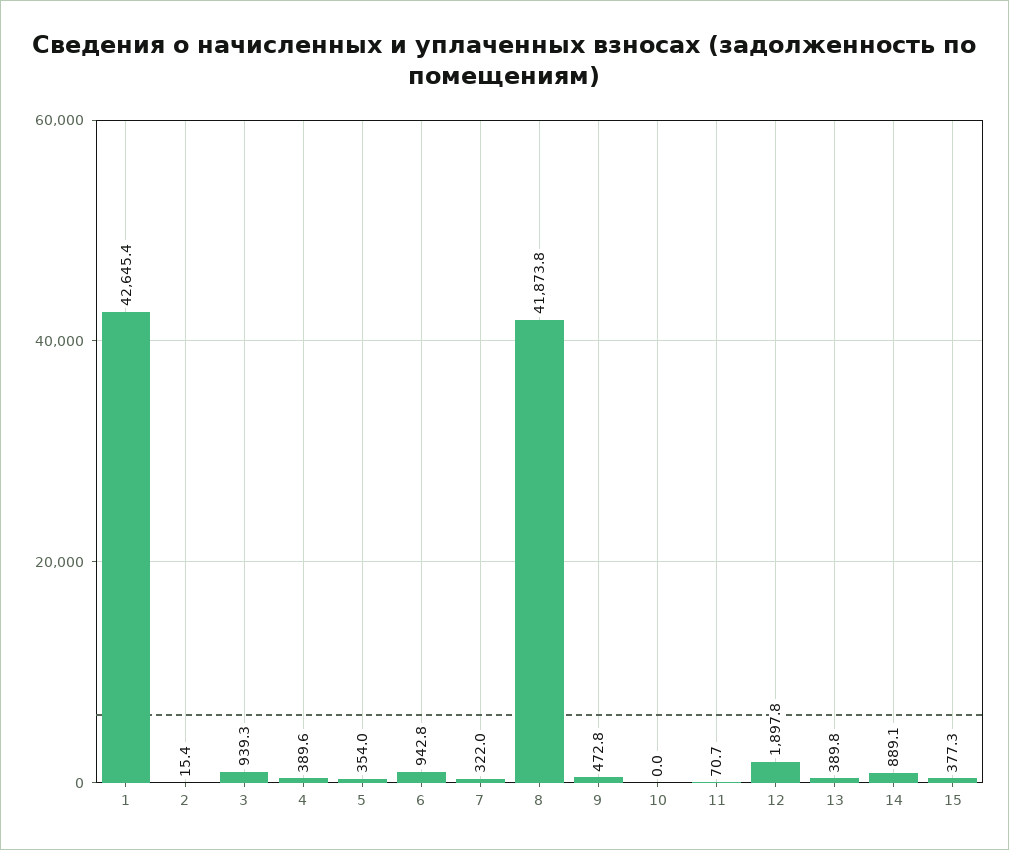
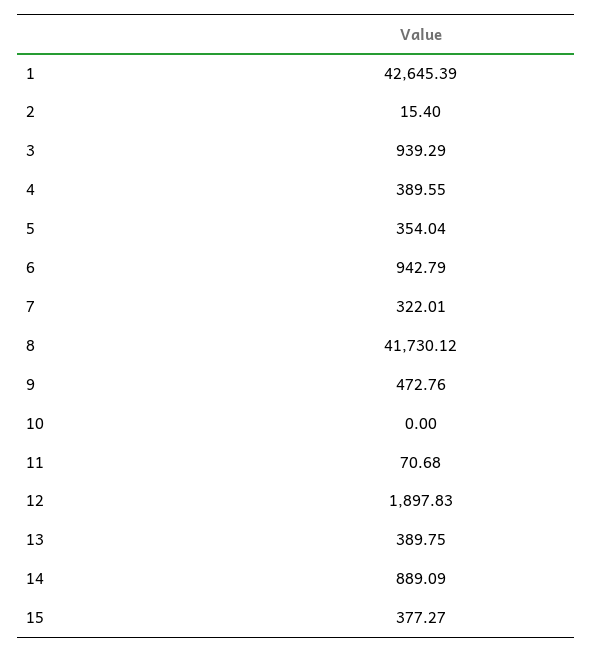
8: 41873.8 -> 41730.12

